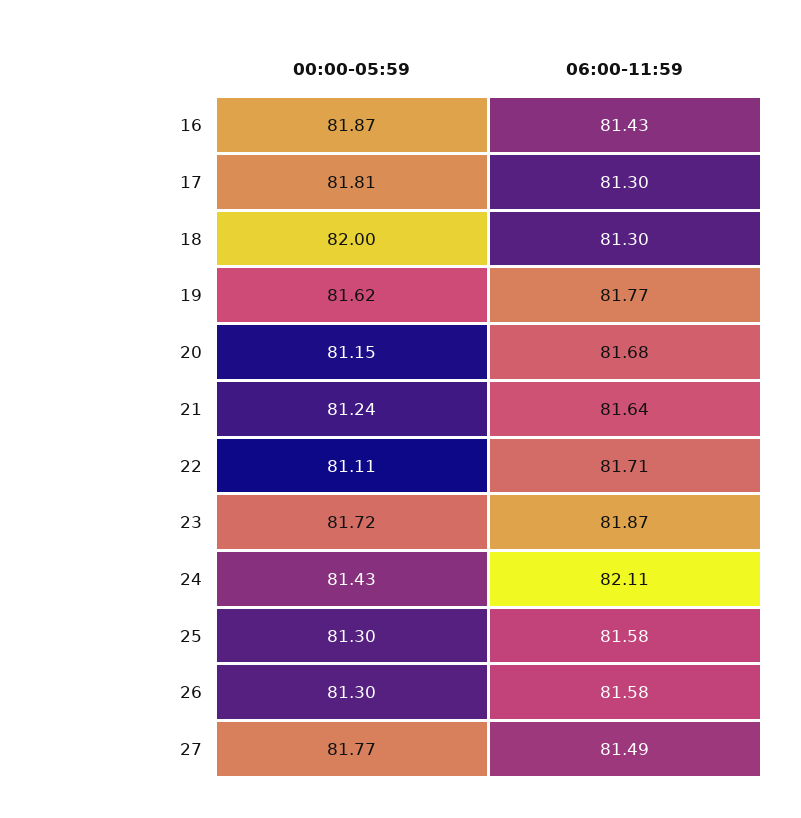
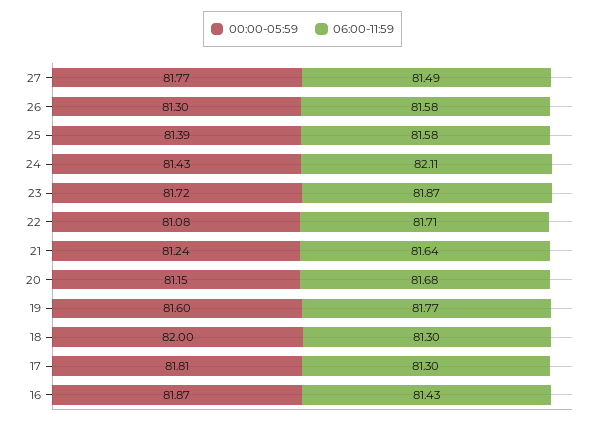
00:00-05:59, 19: 81.62 -> 81.6
00:00-05:59, 22: 81.11 -> 81.08
00:00-05:59, 25: 81.3 -> 81.39

